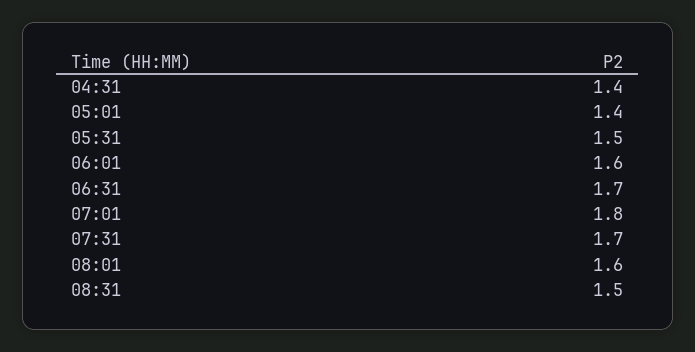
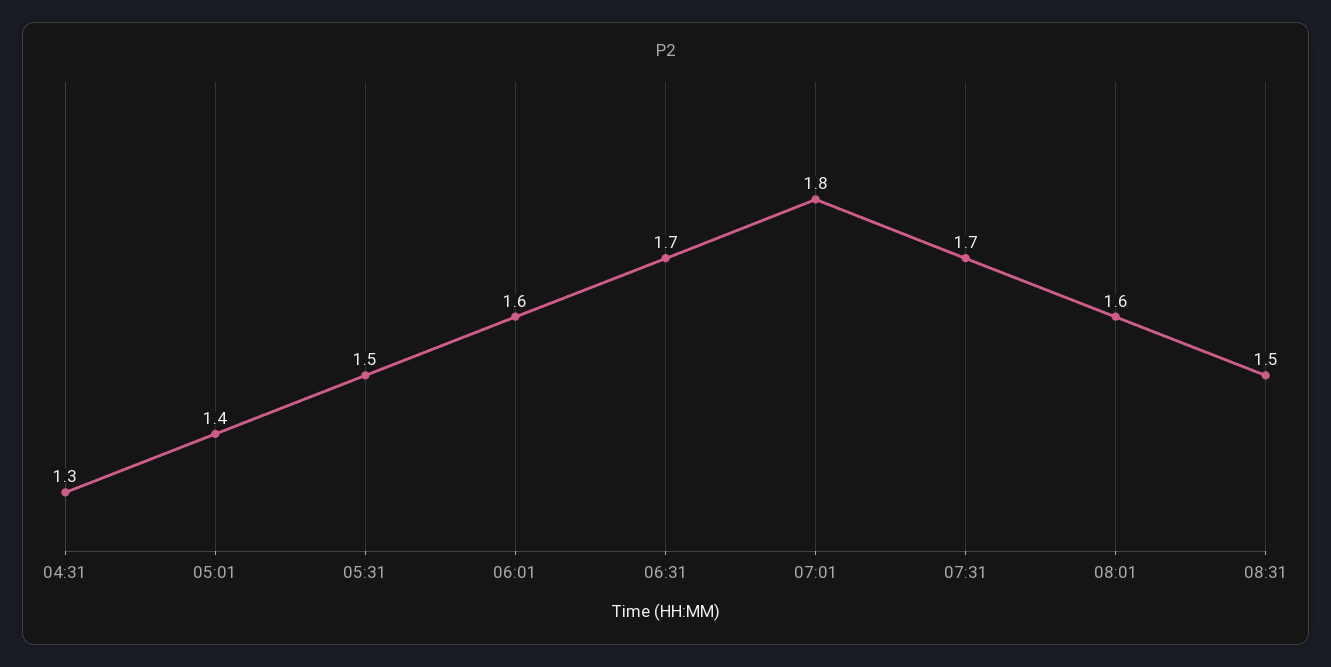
04:31: 1.4 -> 1.3

